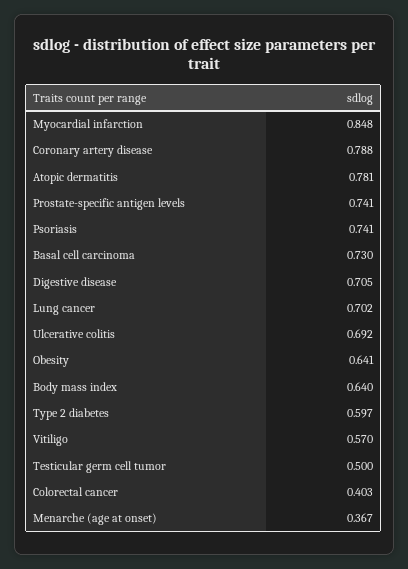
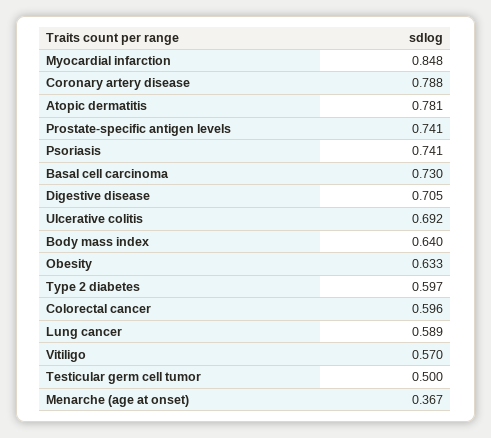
Lung cancer: 0.702 -> 0.589
Obesity: 0.641 -> 0.633
Colorectal cancer: 0.403 -> 0.596

